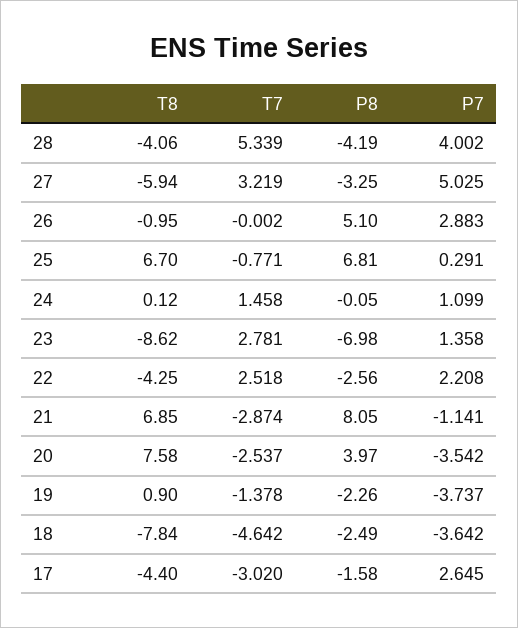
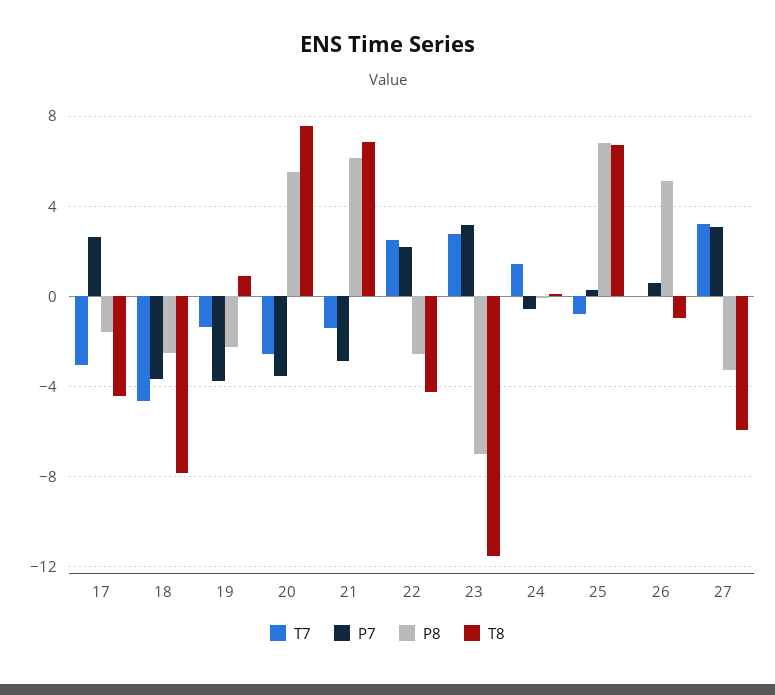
T8, 28: -4.06 -> none
T7, 28: 5.339 -> none
P8, 28: -4.19 -> none
P7, 28: 4.002 -> none
P7, 27: 5.025 -> 3
P7, 26: 2.883 -> 0.5
P7, 24: 1.099 -> -0.5
T8, 23: -8.62 -> -11.5
P7, 23: 1.358 -> 3
T7, 21: -2.874 -> -1.5
P8, 21: 8.05 -> 6
P7, 21: -1.141 -> -3
P8, 20: 3.97 -> 5.5

